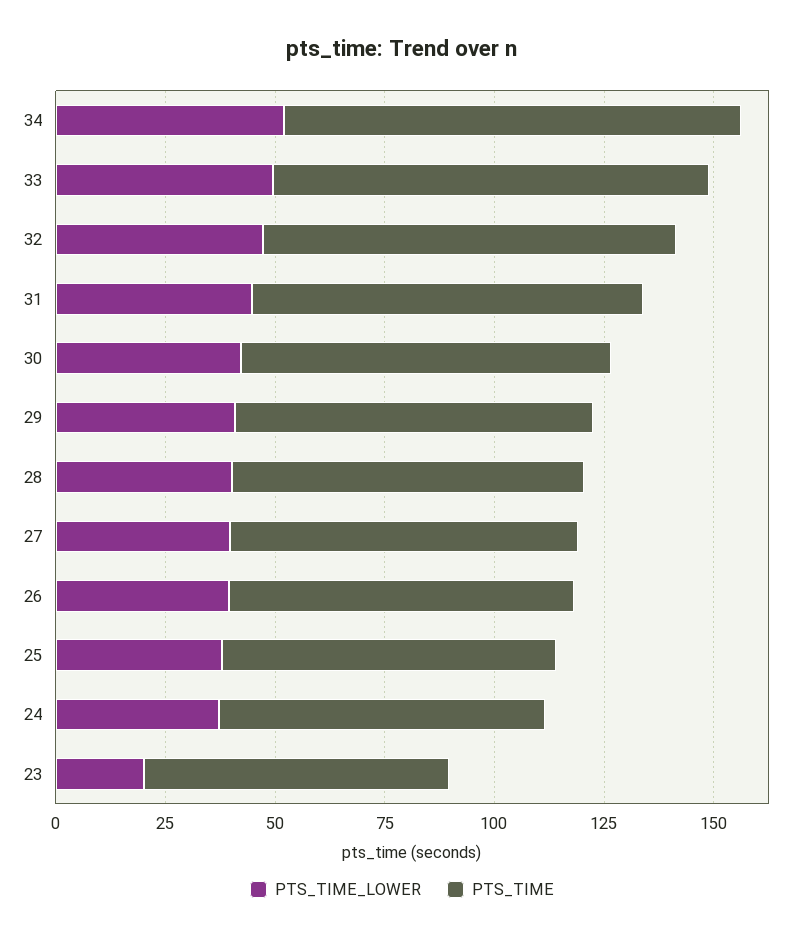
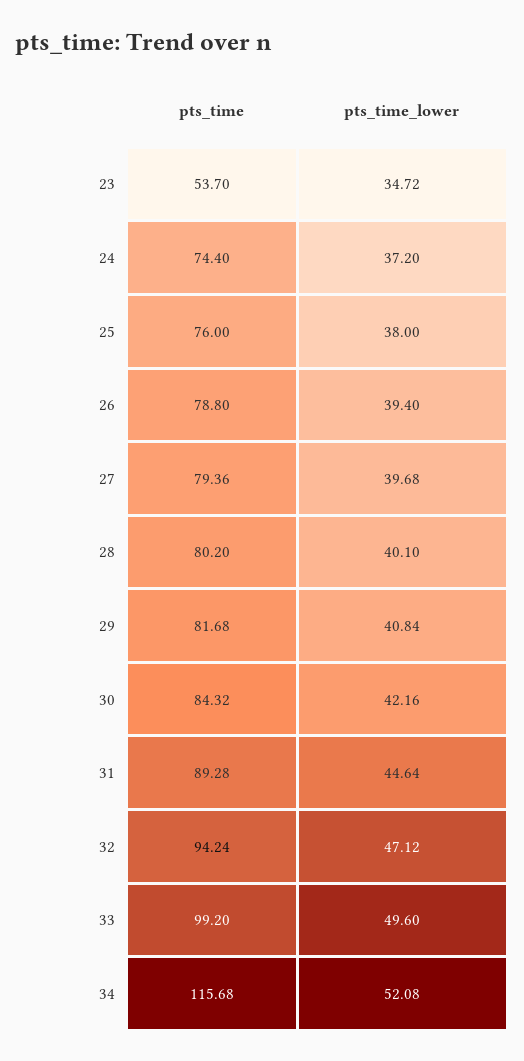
PTS_TIME, 34: 105 -> 115.68
PTS_TIME_LOWER, 23: 20 -> 34.72
PTS_TIME, 23: 70 -> 53.7

